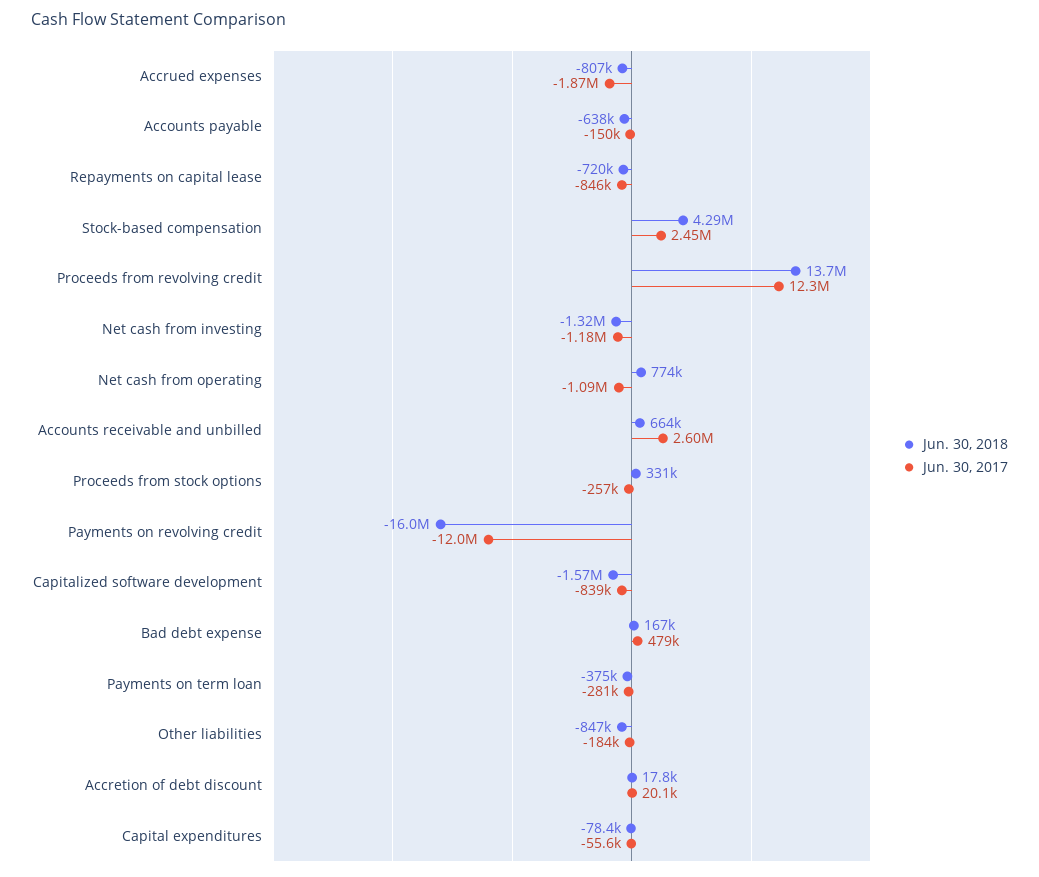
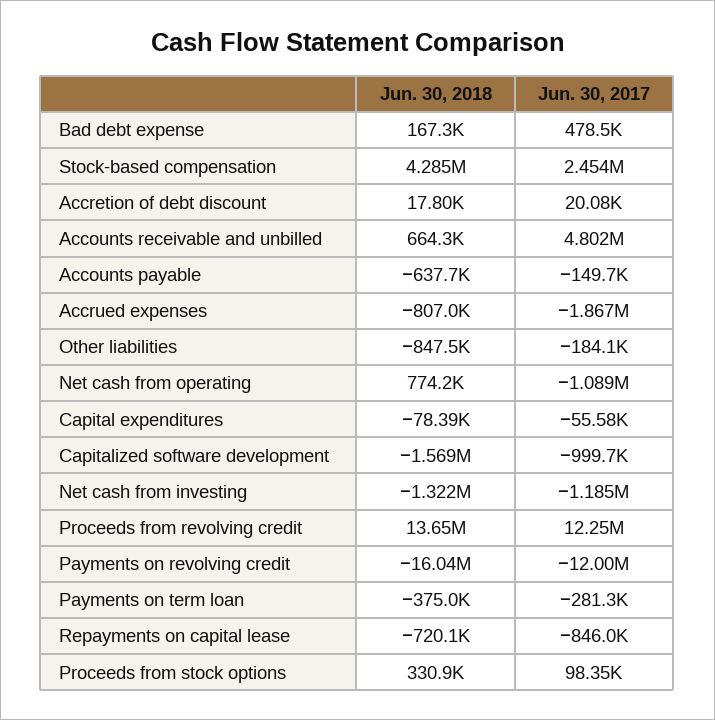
Jun. 30, 2017, Accounts receivable and unbilled: 2600000 -> 4802000
Jun. 30, 2017, Proceeds from stock options: -257000 -> 98350
Jun. 30, 2017, Capitalized software development: -839000 -> -999700

